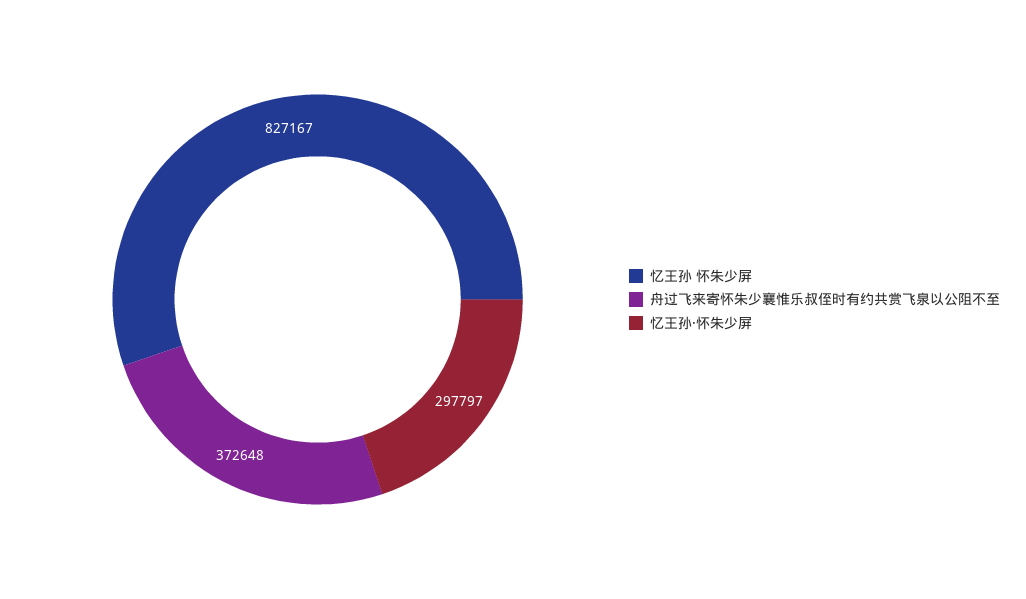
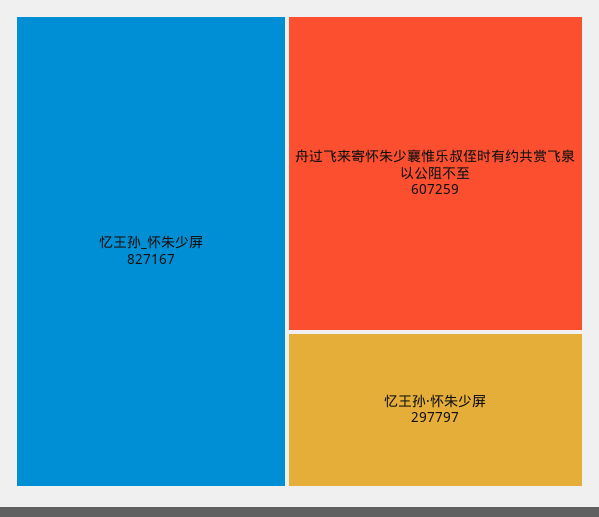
舟过飞来寄怀朱少襄惟乐叔侄时有约共赏飞泉以公阻不至: 372648 -> 607259

